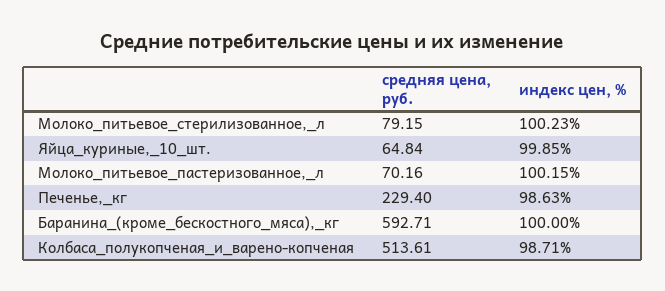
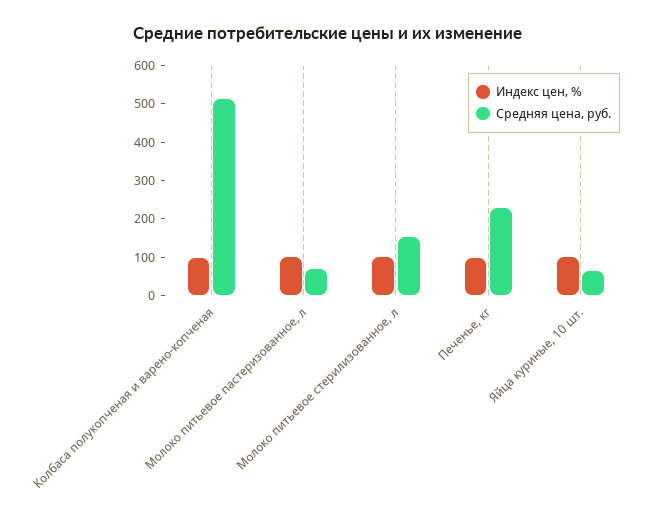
средняя цена, руб., Молоко_питьевое_стерилизованное,_л: 79.15 -> 150
средняя цена, руб., Баранина_(кроме_бескостного_мяса),_кг: 592.71 -> none
индекс цен, %, Баранина_(кроме_бескостного_мяса),_кг: 100 -> none

